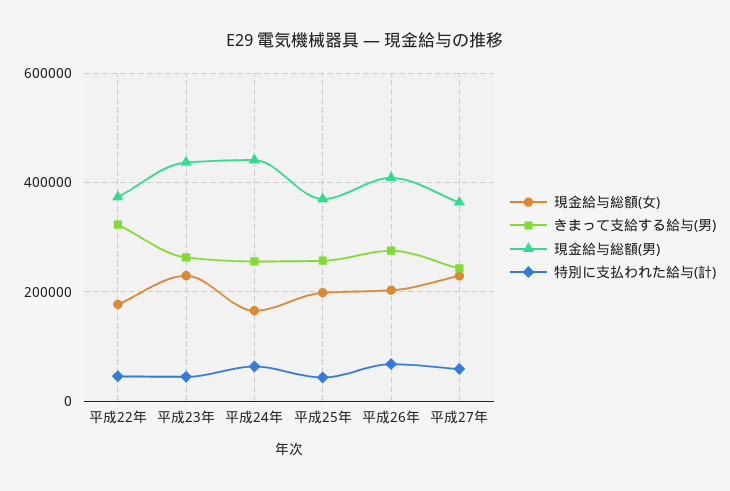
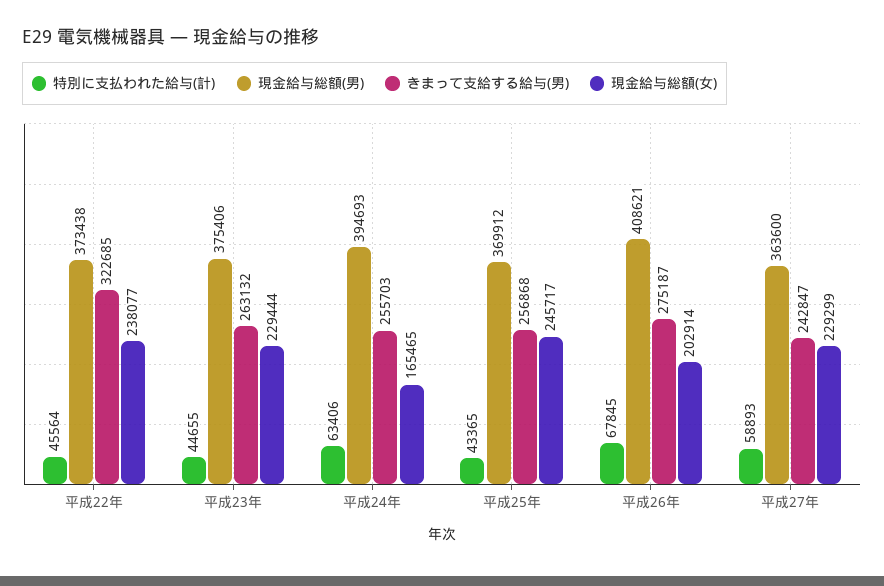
現金給与総額(女), 平成22年: 180000 -> 238077
現金給与総額(男), 平成23年: 440000 -> 375406
現金給与総額(男), 平成24年: 440000 -> 394693
現金給与総額(女), 平成25年: 200000 -> 245717

